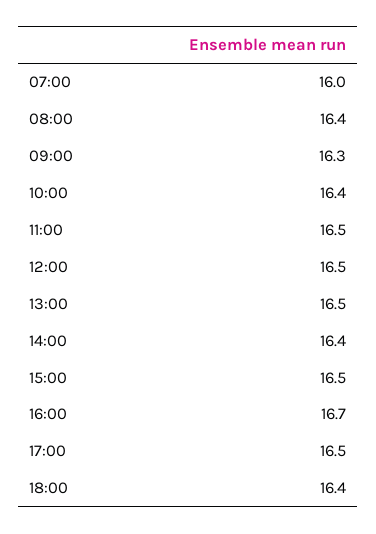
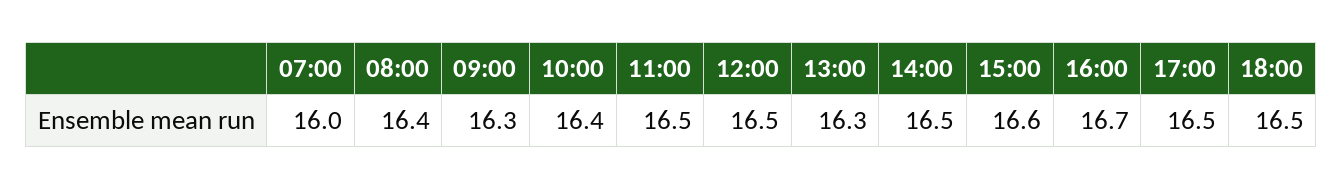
13:00: 16.5 -> 16.3
14:00: 16.4 -> 16.5
15:00: 16.5 -> 16.6
18:00: 16.4 -> 16.5

